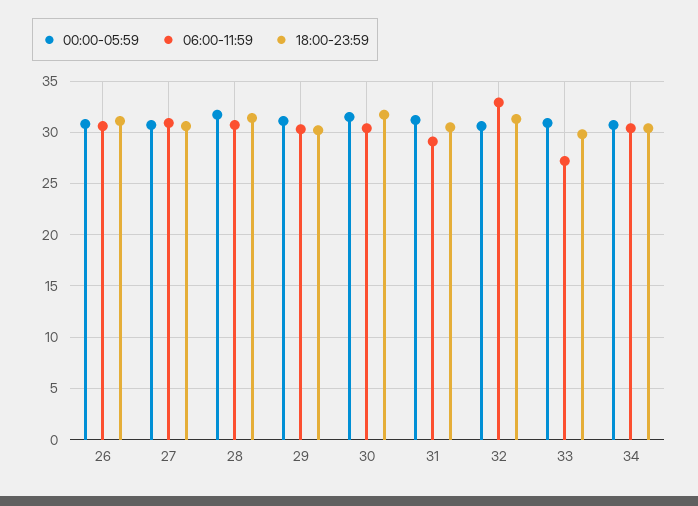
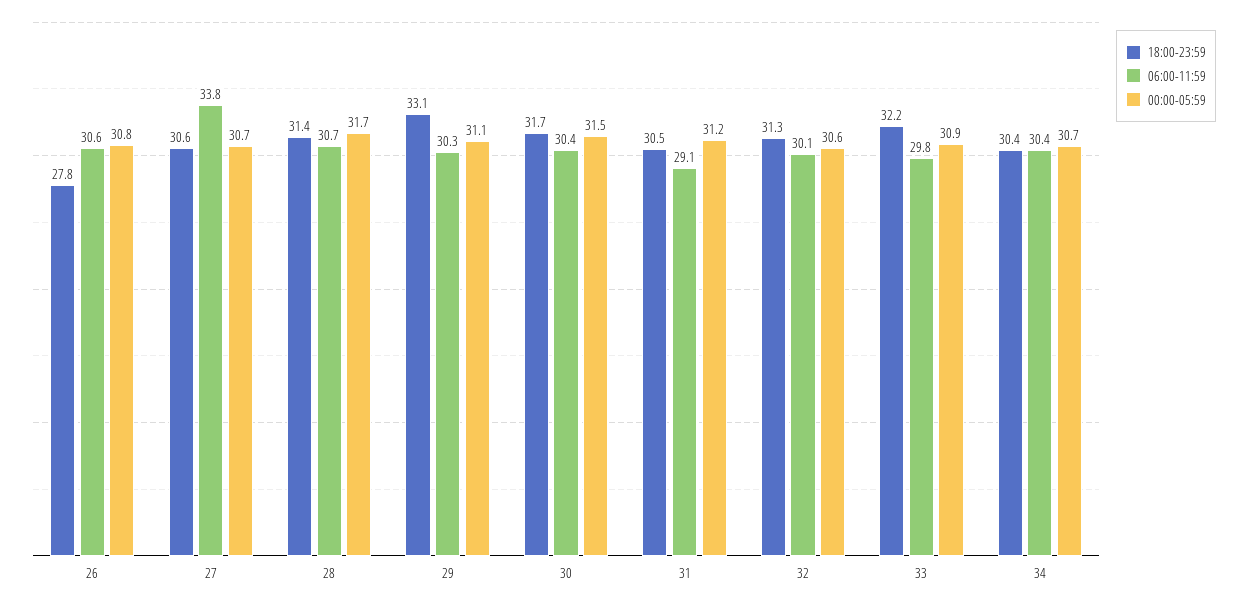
18:00-23:59, 26: 31 -> 27.8
06:00-11:59, 27: 31 -> 33.8
18:00-23:59, 29: 30 -> 33.1
06:00-11:59, 32: 33 -> 30.1
06:00-11:59, 33: 27 -> 29.8
18:00-23:59, 33: 30 -> 32.2

